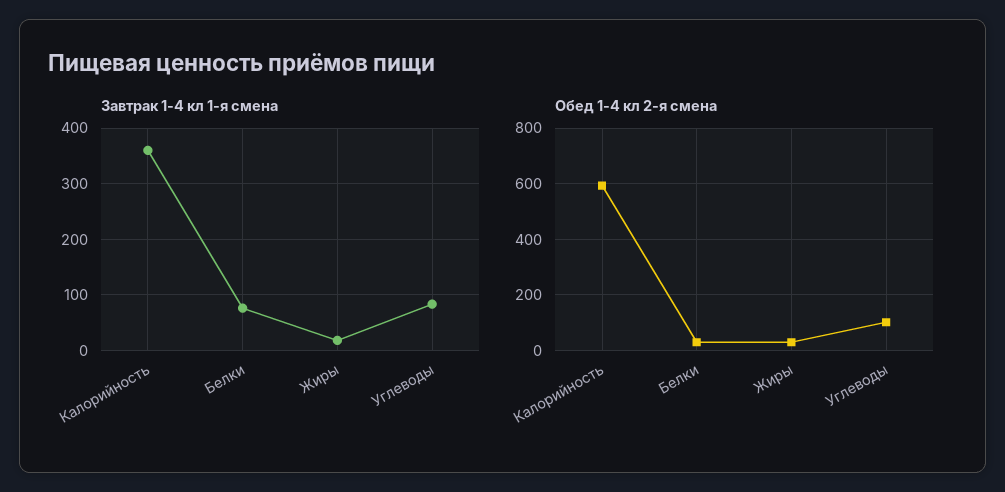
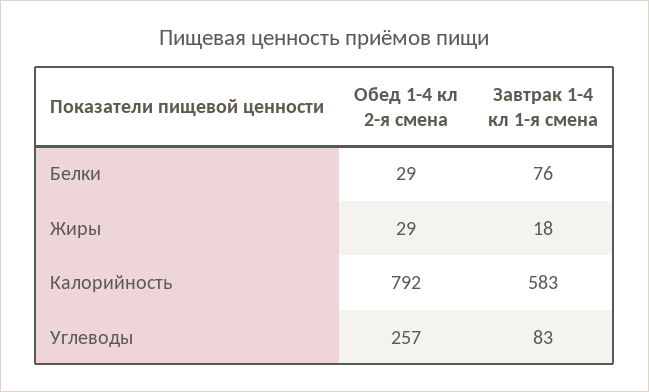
Завтрак 1-4 кл 1-я смена, Калорийность: 360 -> 583
Обед 1-4 кл 2-я смена, Калорийность: 600 -> 792
Обед 1-4 кл 2-я смена, Углеводы: 100 -> 257

